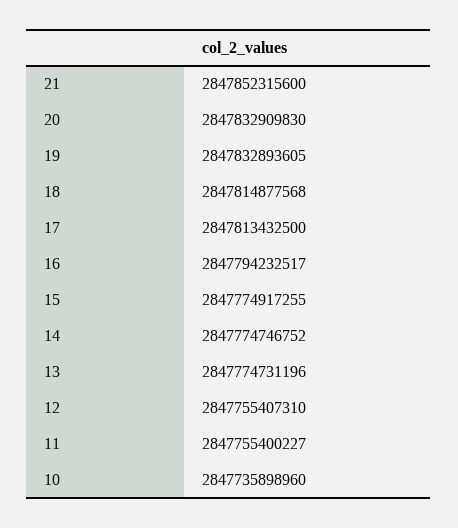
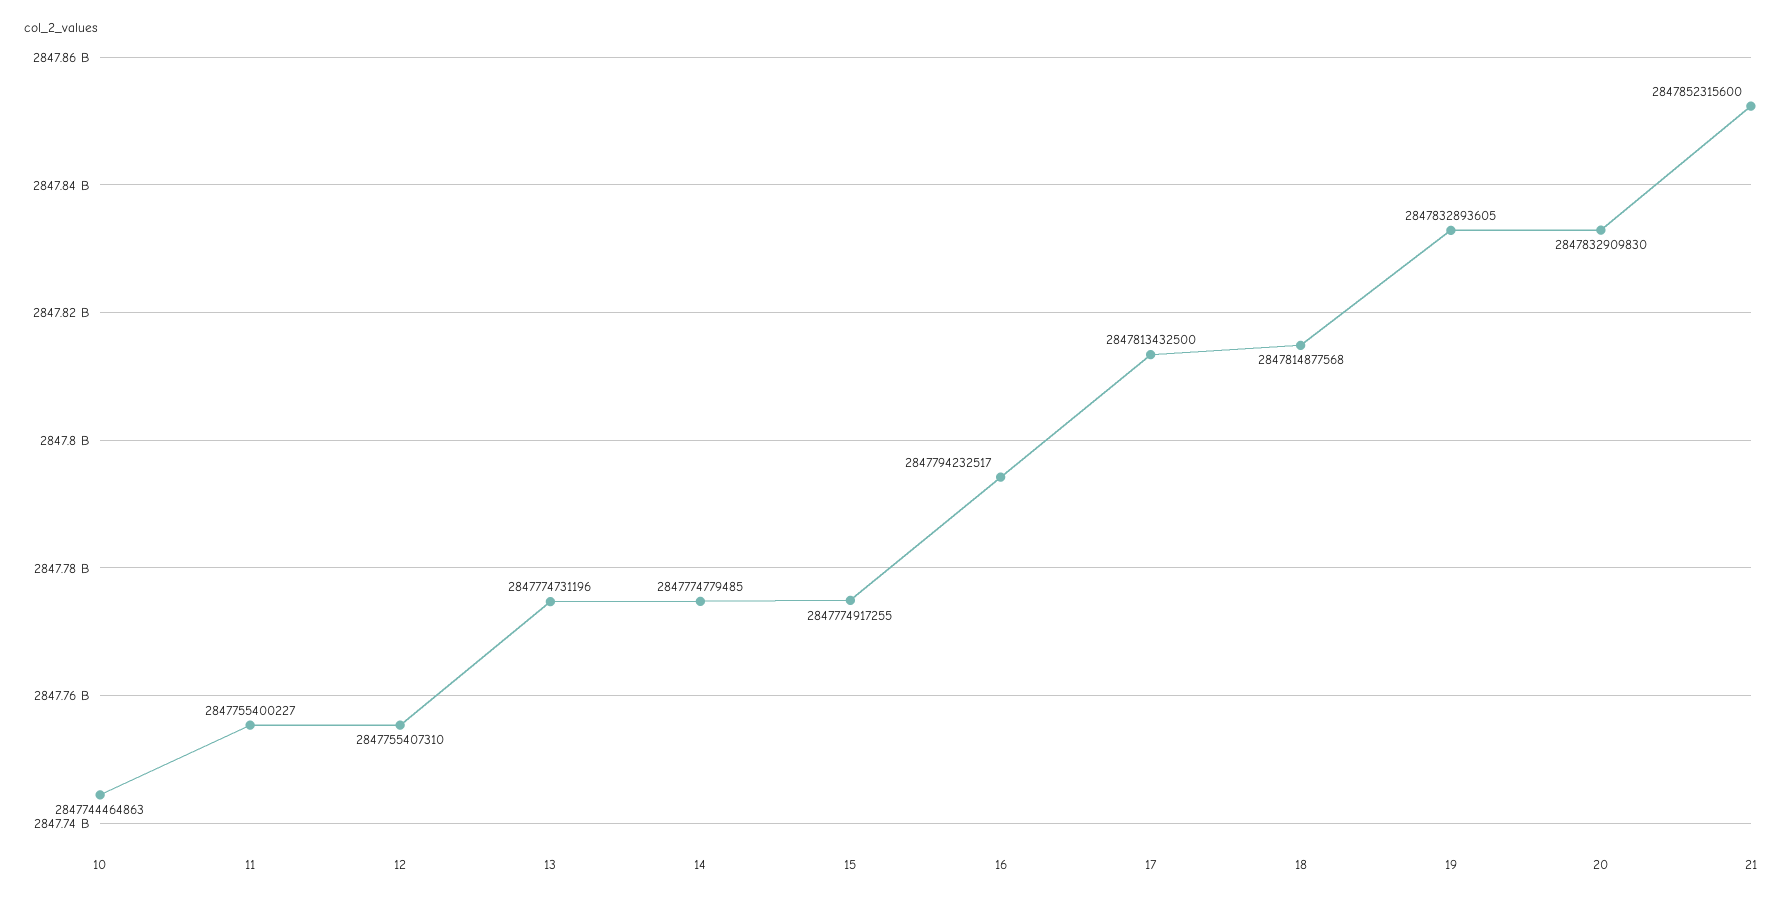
14: 2847774746752 -> 2847774779485
10: 2847735898960 -> 2847744464863

